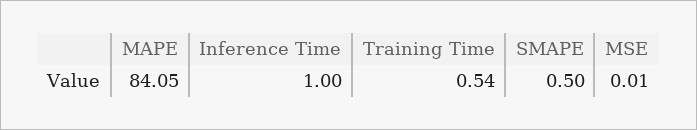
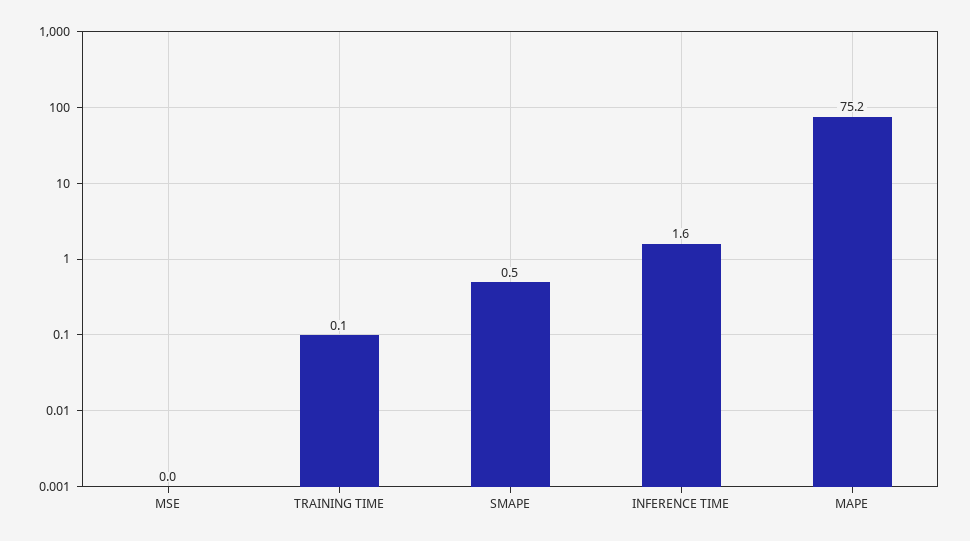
MAPE: 84.05 -> 75.2
Inference Time: 1 -> 1.6
Training Time: 0.54 -> 0.1

